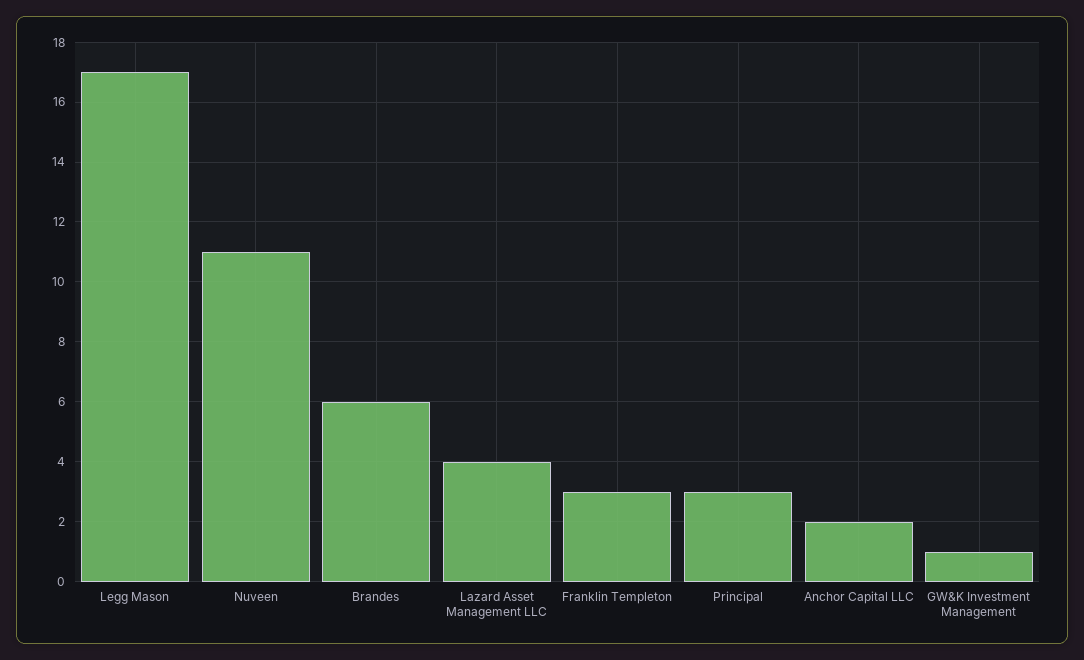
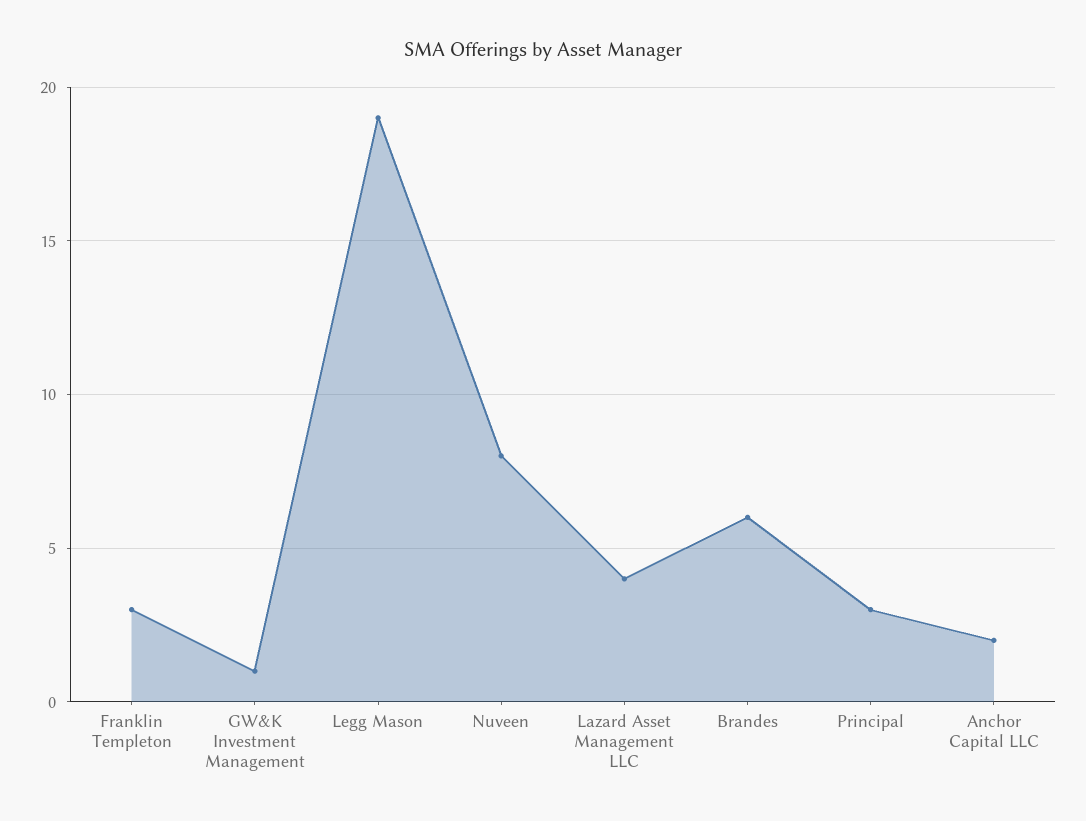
Legg Mason: 17 -> 19
Nuveen: 11 -> 8

